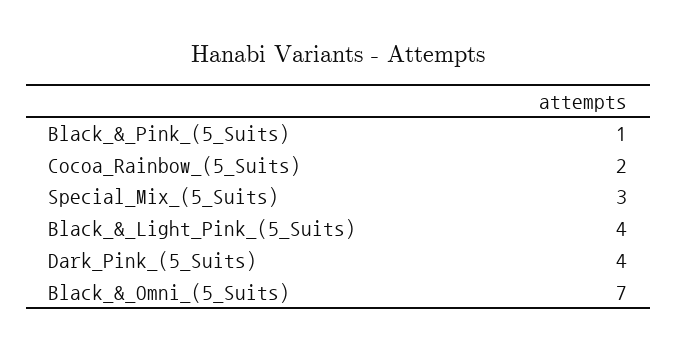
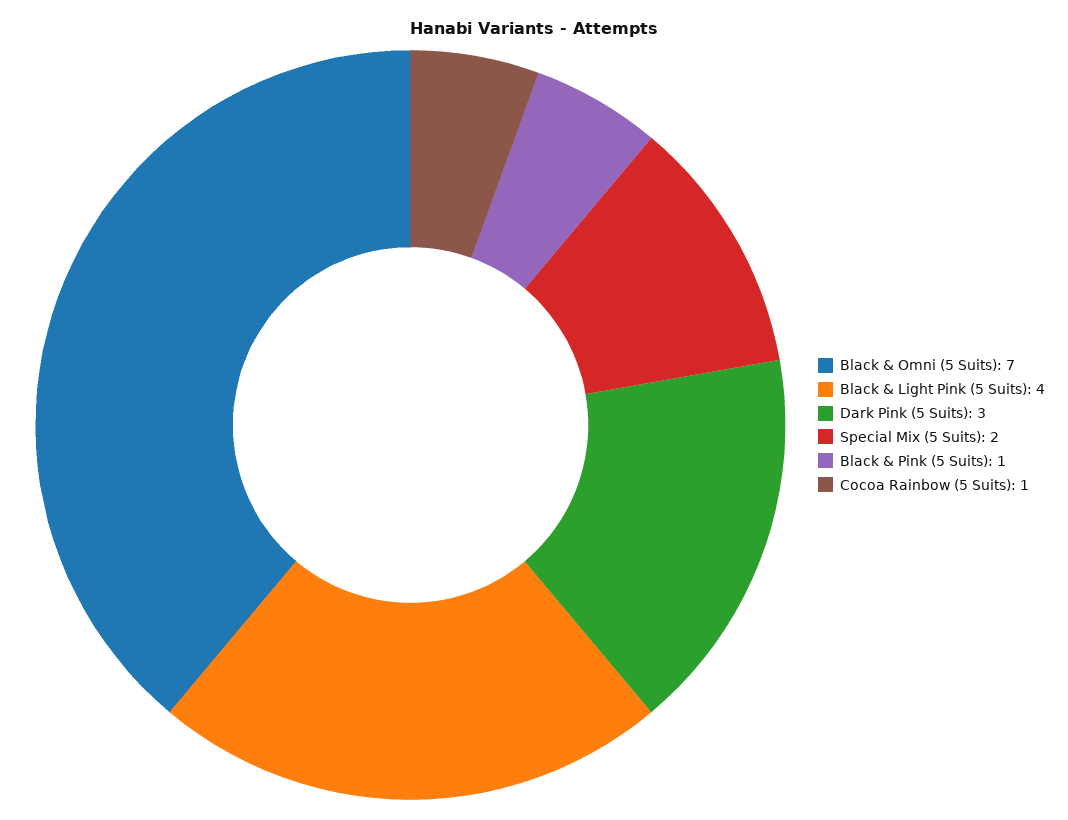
Cocoa_Rainbow_(5_Suits): 2 -> 1
Special_Mix_(5_Suits): 3 -> 2
Dark_Pink_(5_Suits): 4 -> 3

